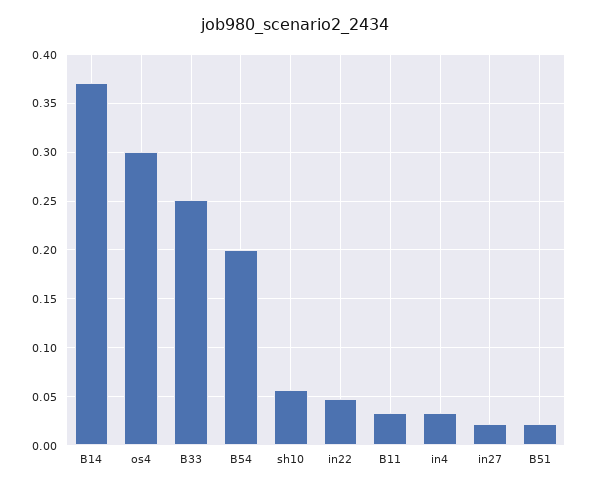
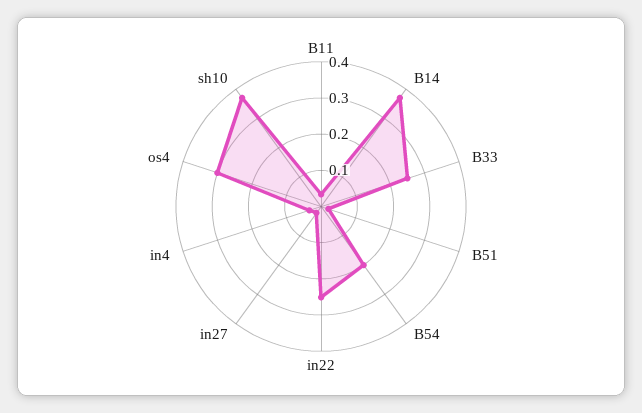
sh10: 0.06 -> 0.375
in22: 0.05 -> 0.25

